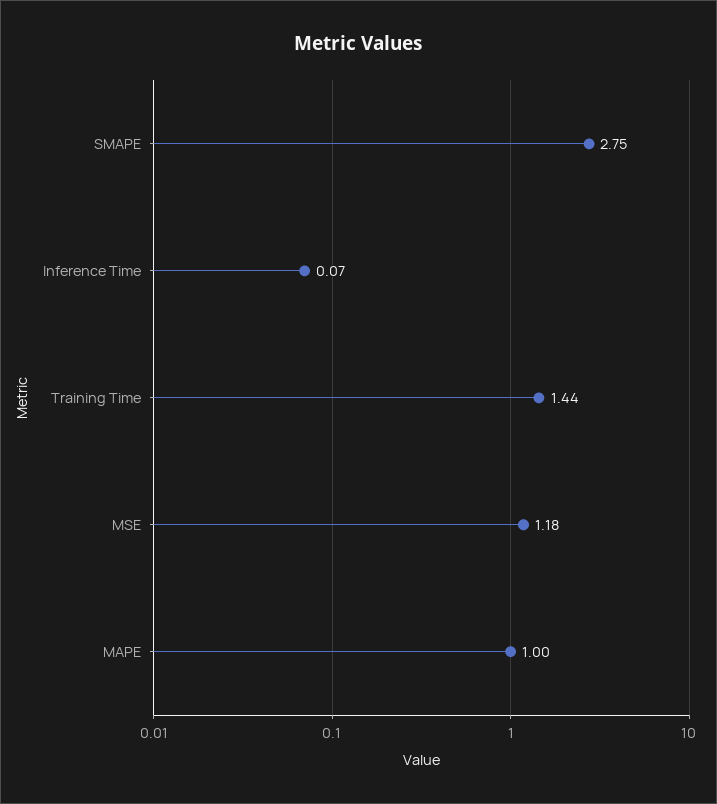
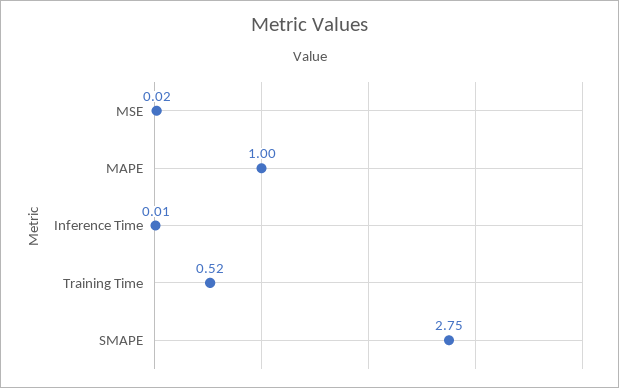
Inference Time: 0.07 -> 0.01
Training Time: 1.44 -> 0.52
MSE: 1.18 -> 0.02

